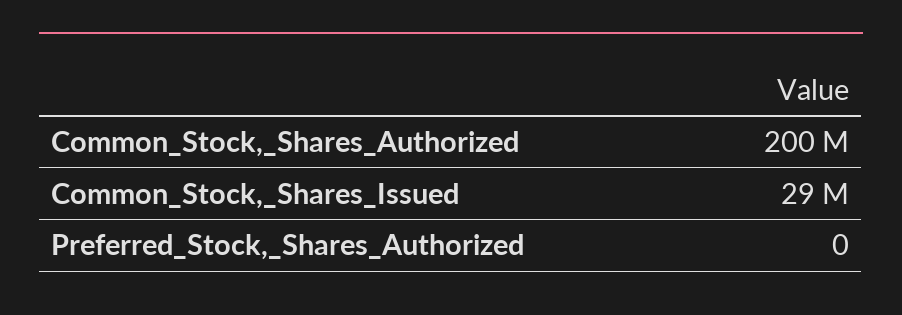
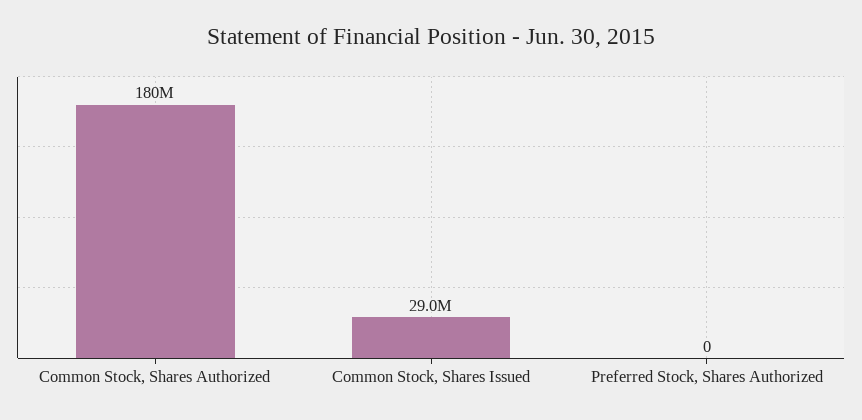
Common_Stock,_Shares_Authorized: 200000000 -> 180000000

